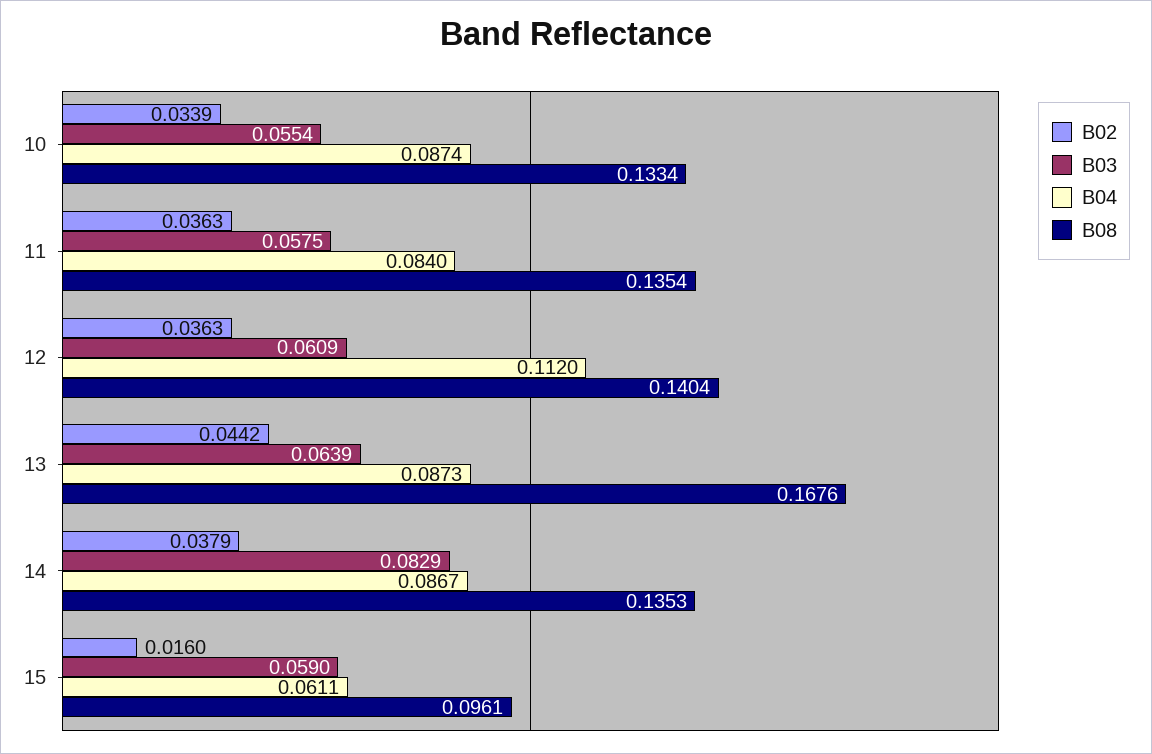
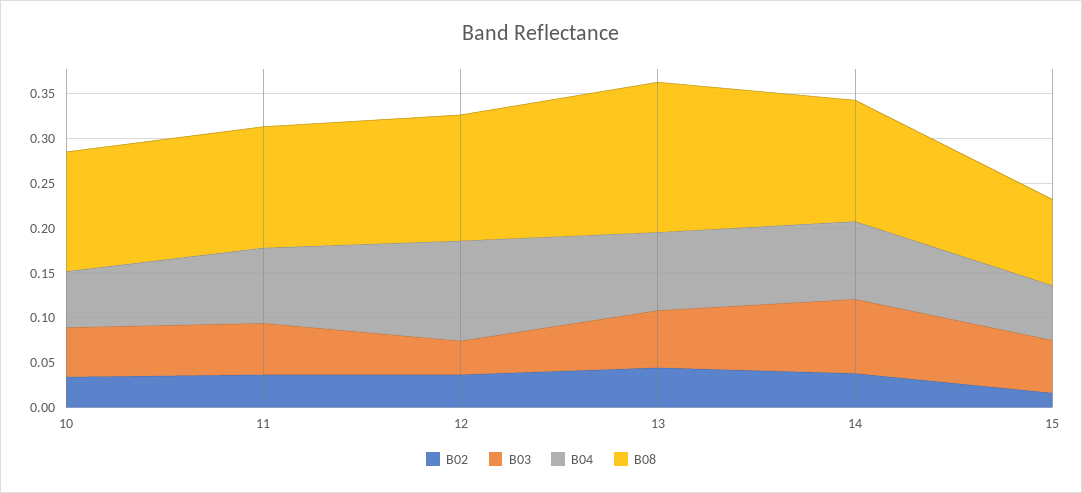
B04, 10: 0.0874 -> 0.06
B03, 12: 0.0609 -> 0.04

